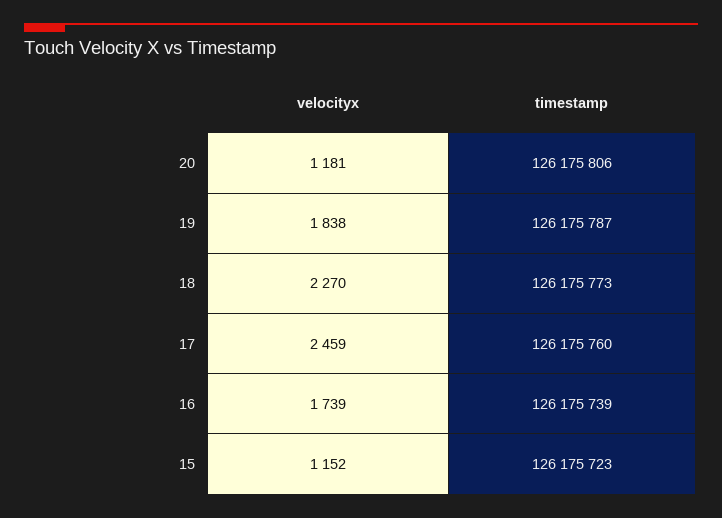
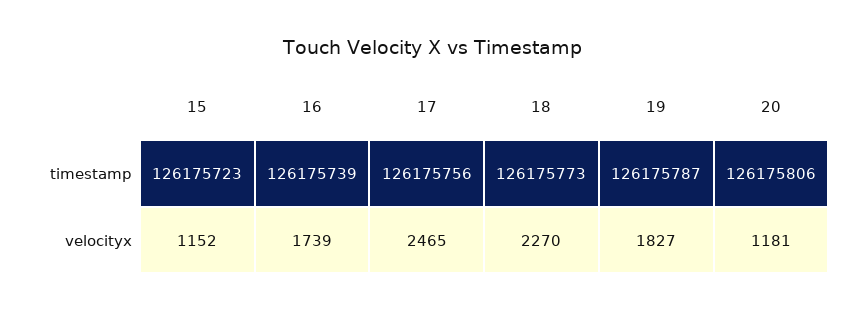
velocityx, 19: 1838 -> 1827
velocityx, 17: 2459 -> 2465
timestamp, 17: 126175760 -> 126175756

